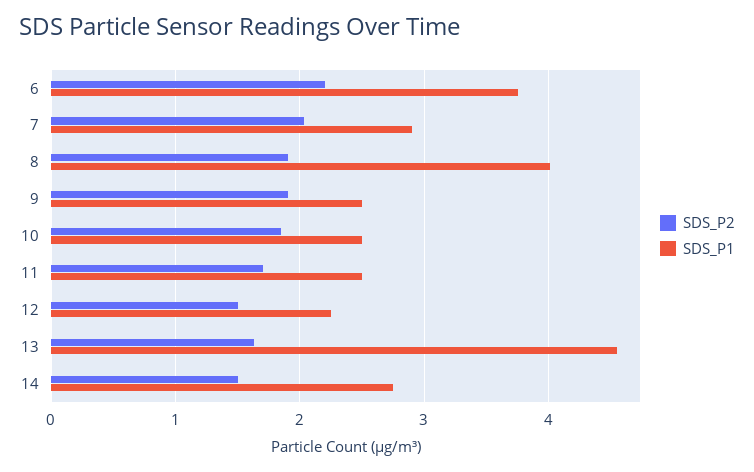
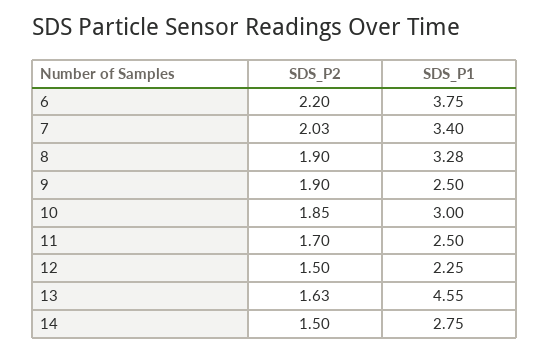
SDS_P1, 7: 2.9 -> 3.4
SDS_P1, 8: 4 -> 3.28
SDS_P1, 10: 2.5 -> 3

